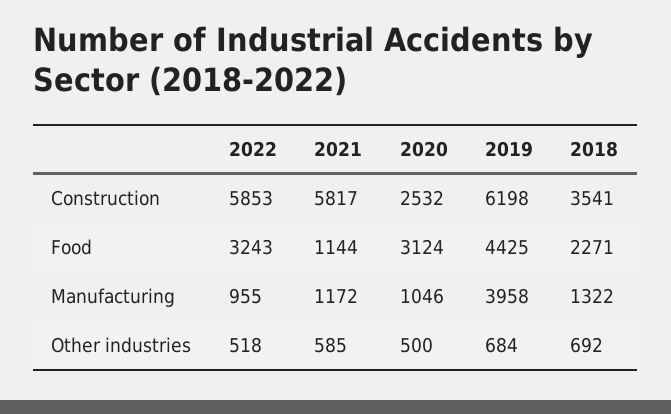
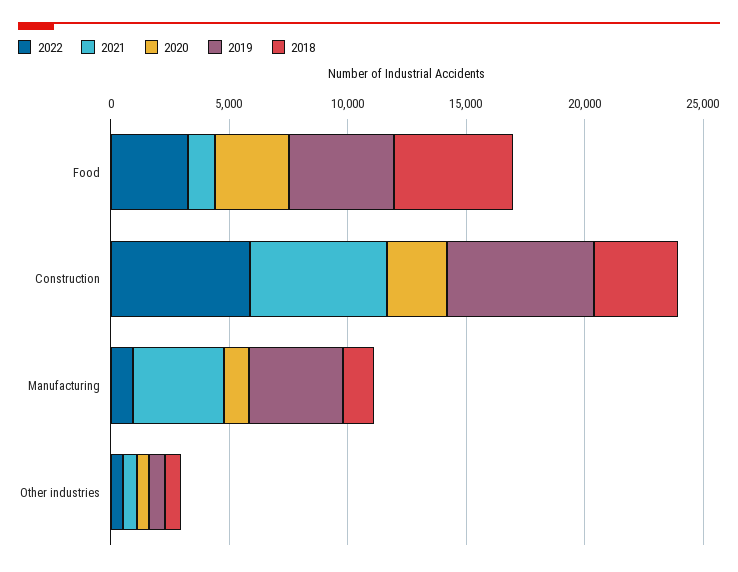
2018, Food: 2271 -> 5000
2021, Manufacturing: 1172 -> 4000

